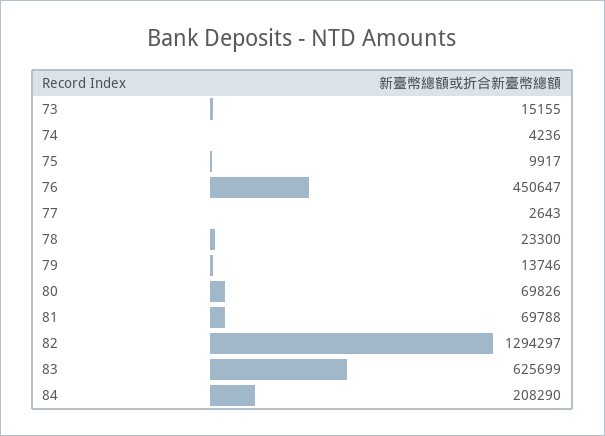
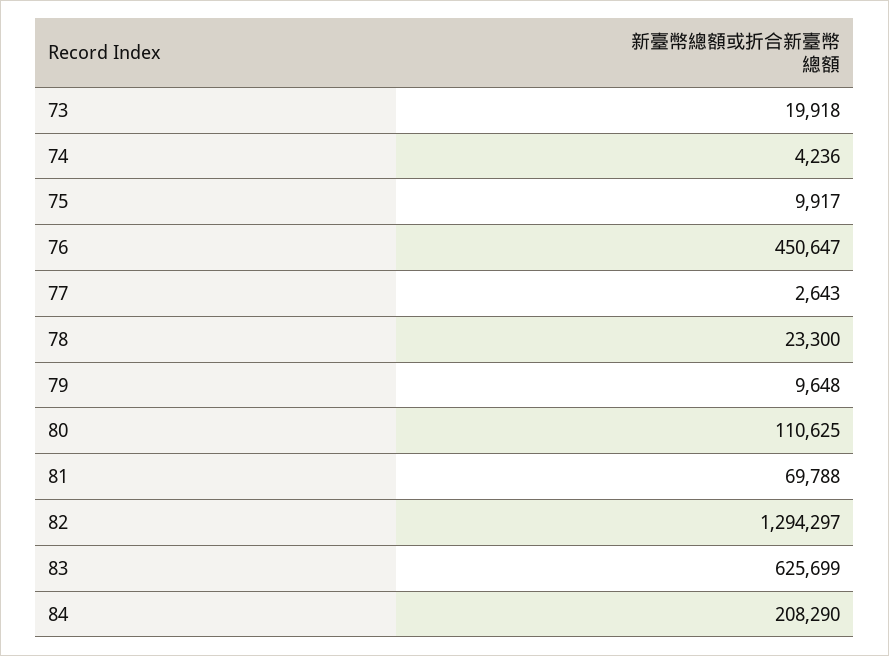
73: 15155 -> 19918
79: 13746 -> 9648
80: 69826 -> 110625

